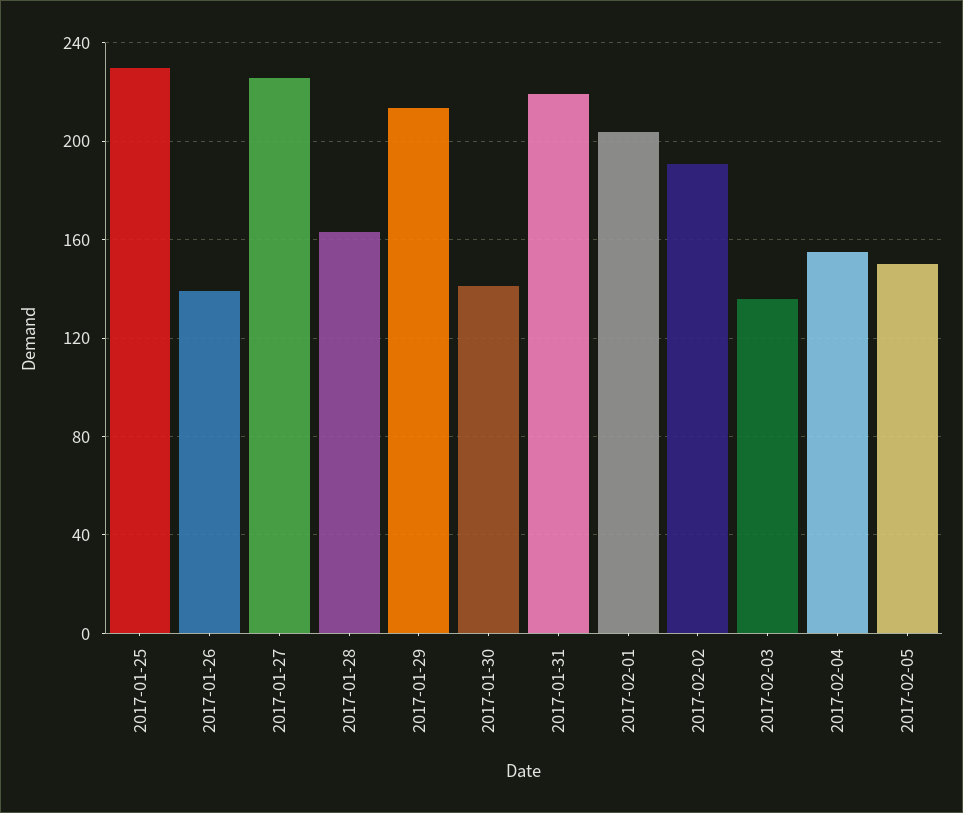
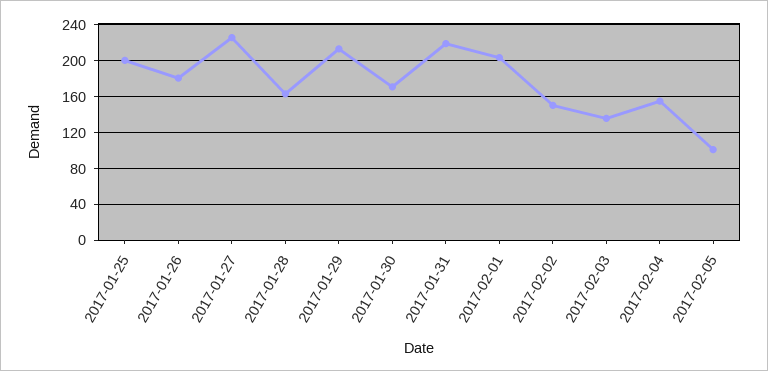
2017-01-25: 230 -> 200
2017-01-26: 140 -> 180
2017-01-30: 140 -> 170
2017-02-02: 190 -> 150
2017-02-05: 150 -> 100

